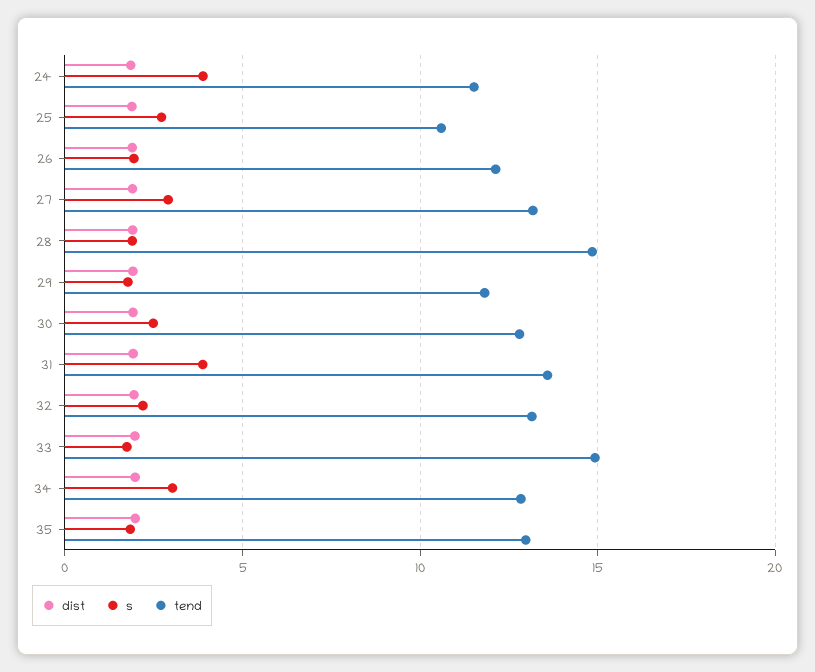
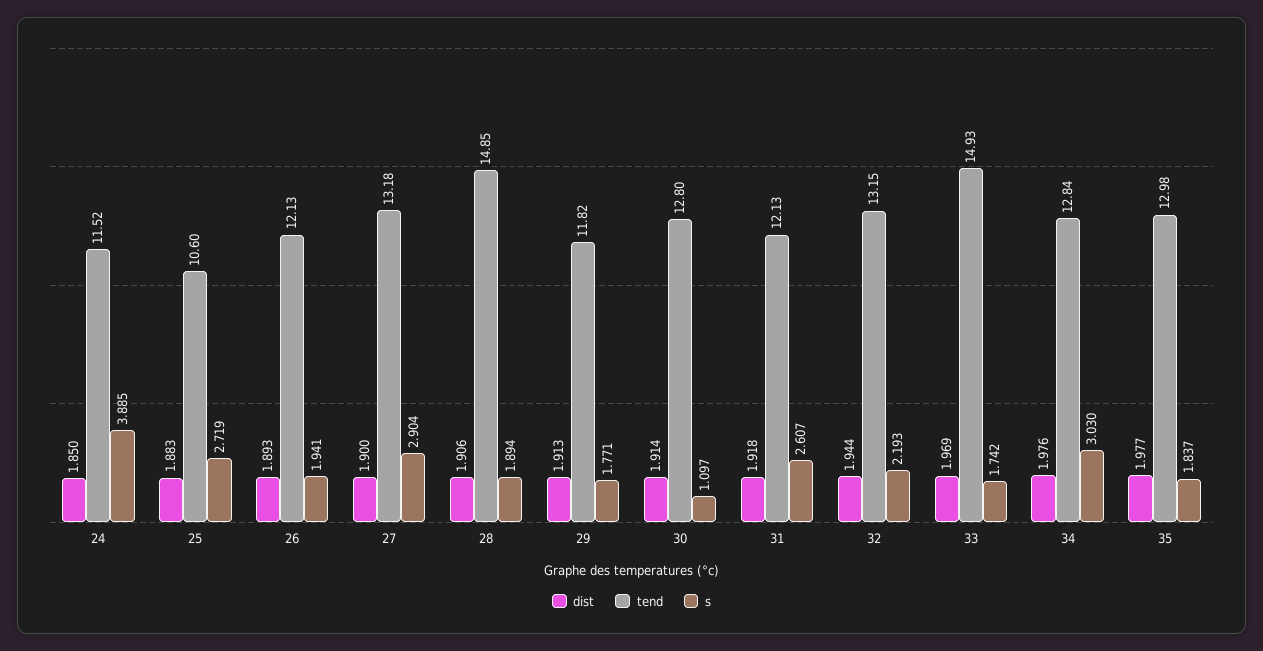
s, 30: 2.5 -> 1.097
s, 31: 4 -> 2.607
tend, 31: 13.5 -> 12.13

